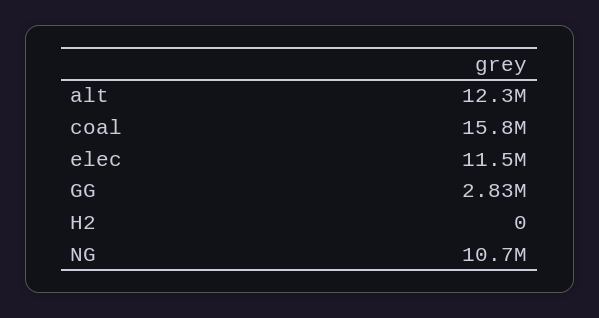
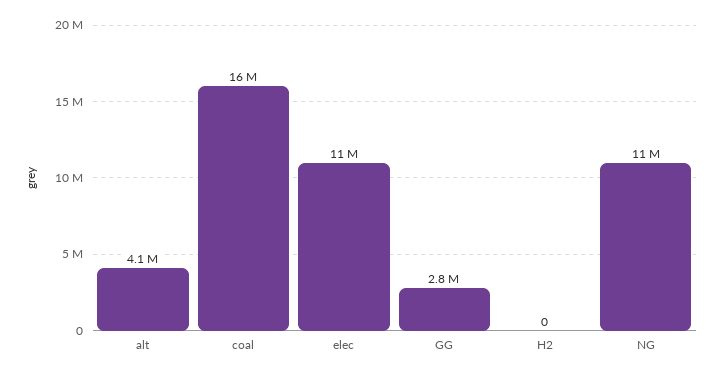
alt: 12300000 -> 4100000

